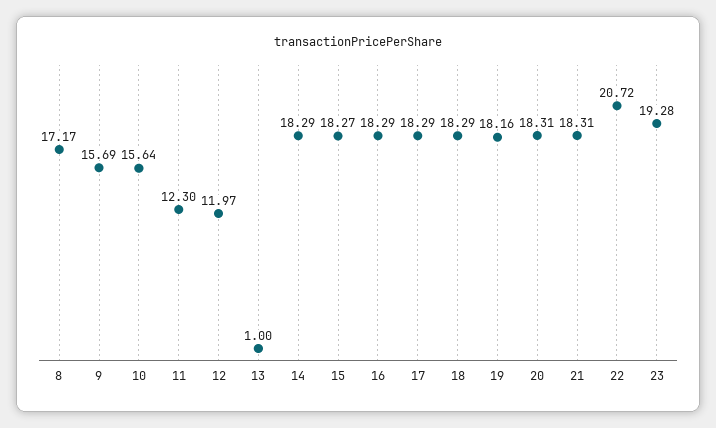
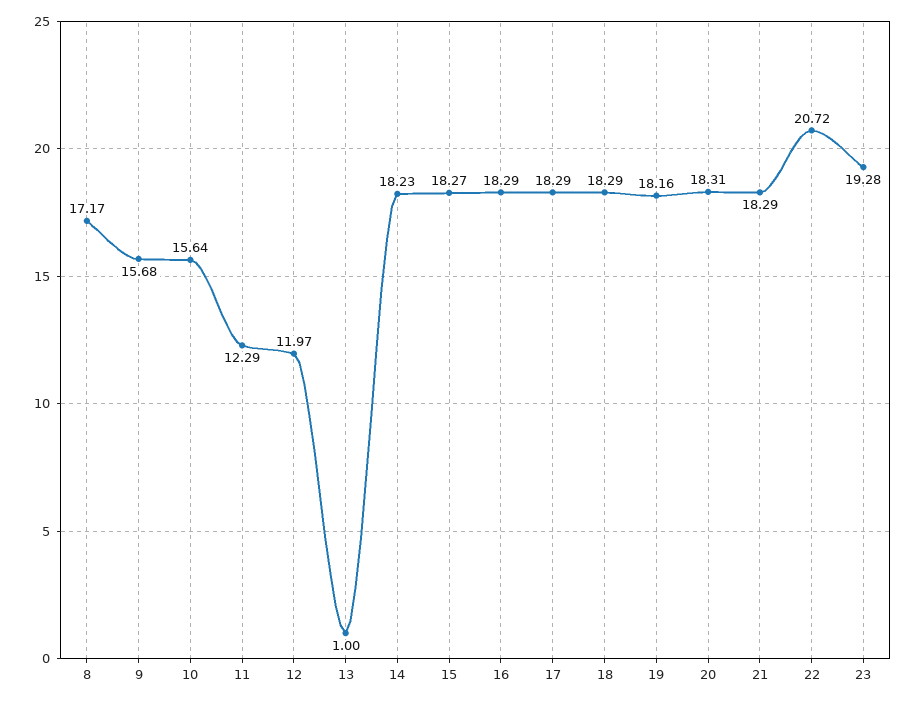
9: 15.69 -> 15.68
11: 12.3 -> 12.29
14: 18.29 -> 18.23
21: 18.31 -> 18.29

